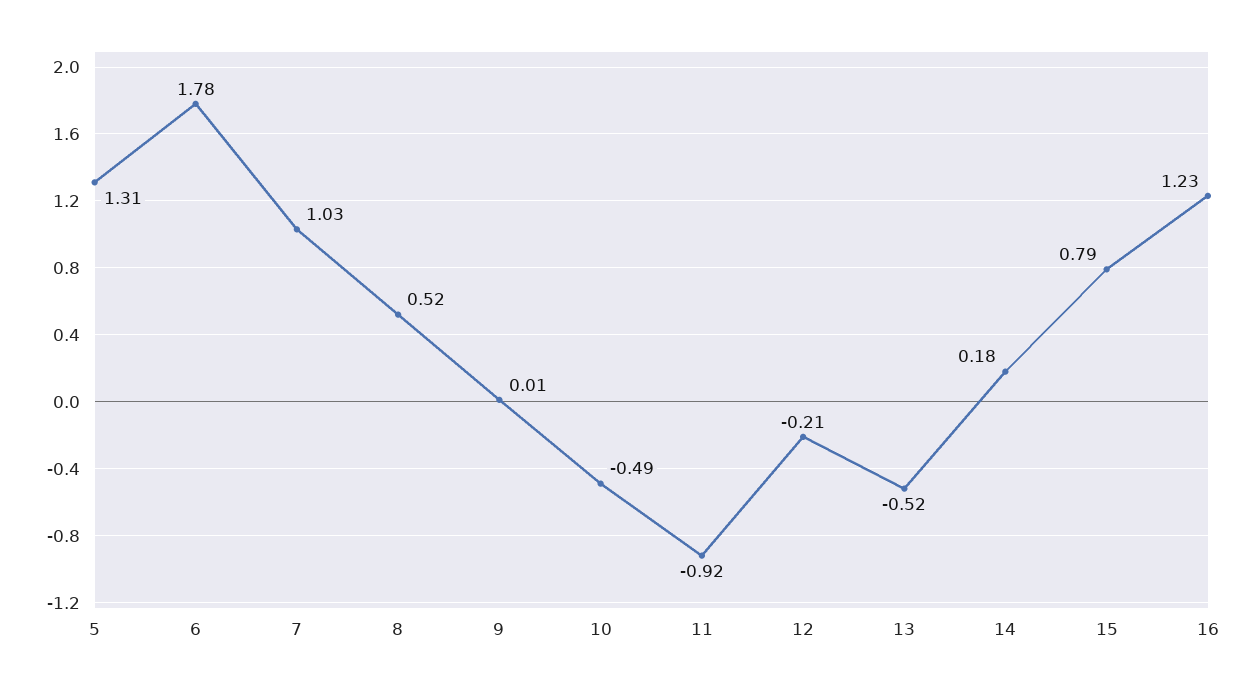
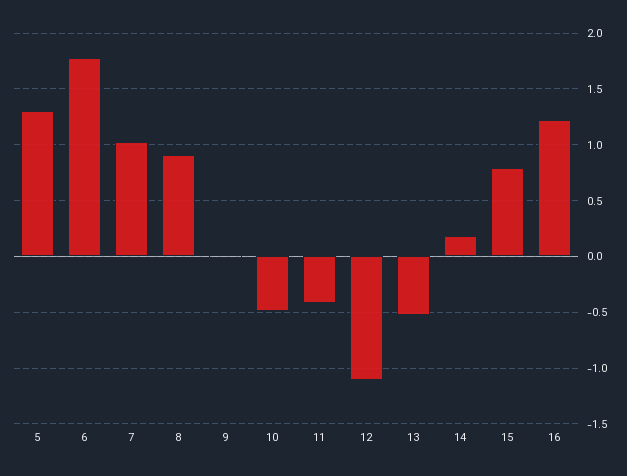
8: 0.52 -> 0.9
11: -0.92 -> -0.4
12: -0.21 -> -1.1

